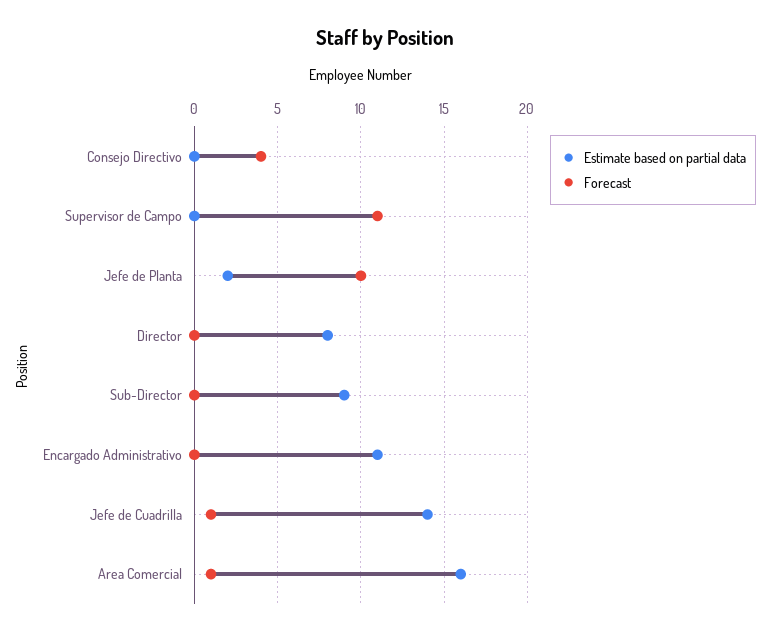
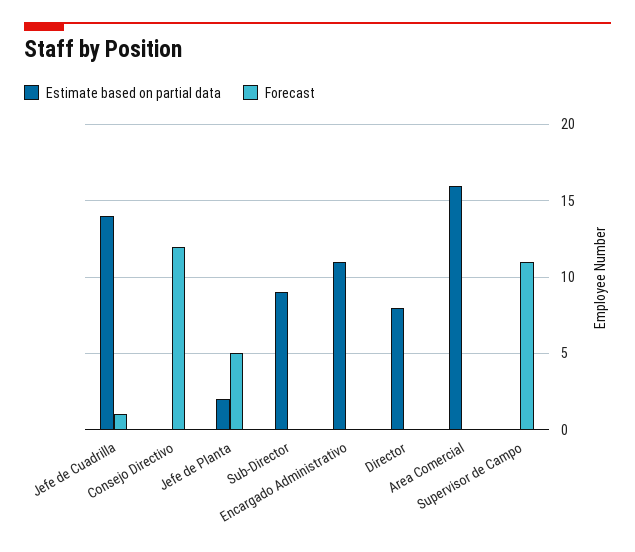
Forecast, Consejo Directivo: 4 -> 12
Forecast, Jefe de Planta: 10 -> 5
Forecast, Area Comercial: 1 -> 0

